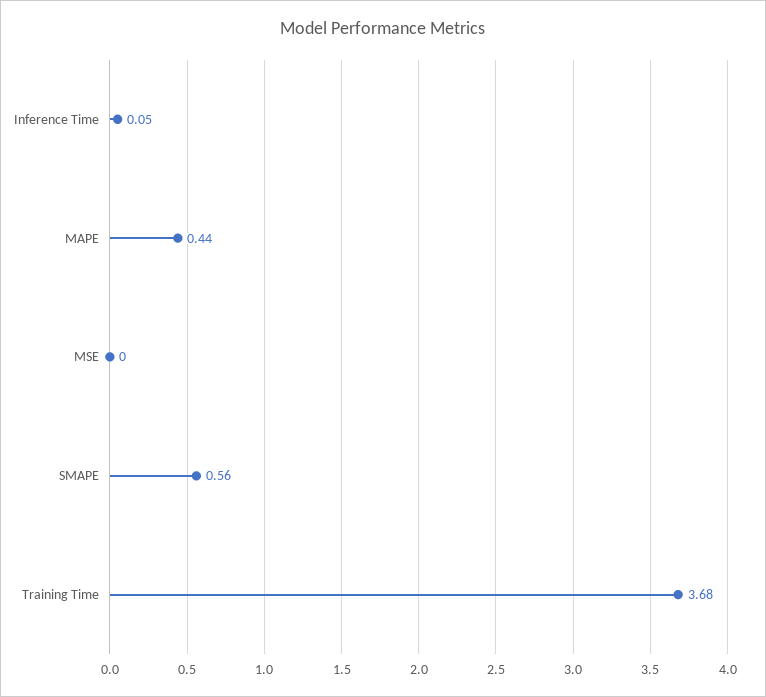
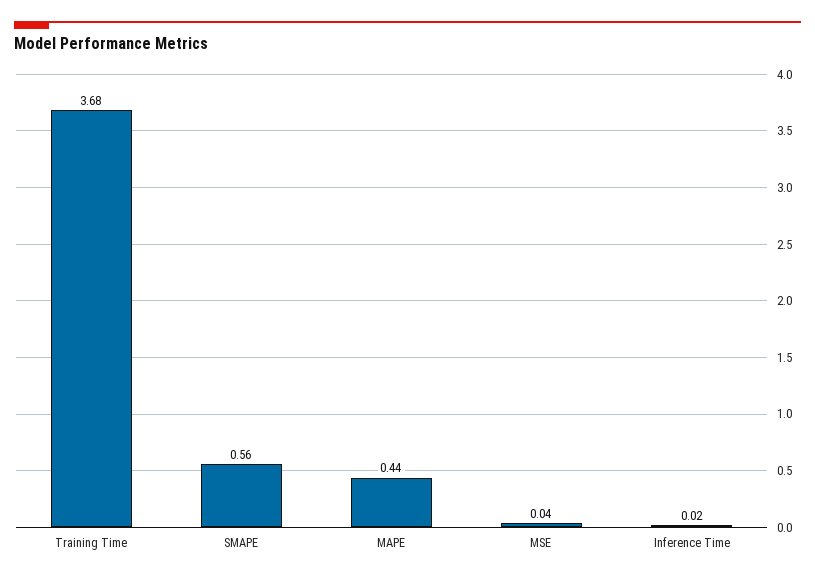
Inference Time: 0.05 -> 0.02
MSE: 0 -> 0.04

